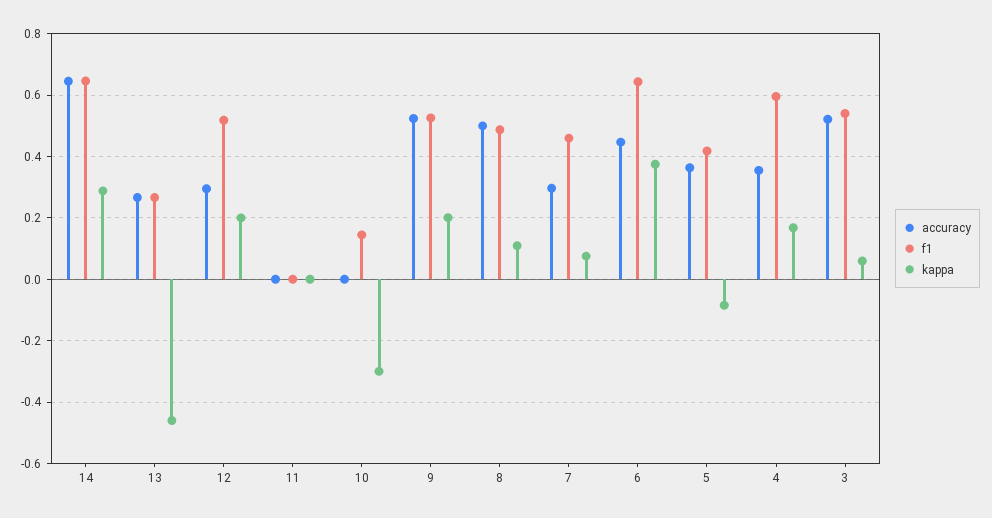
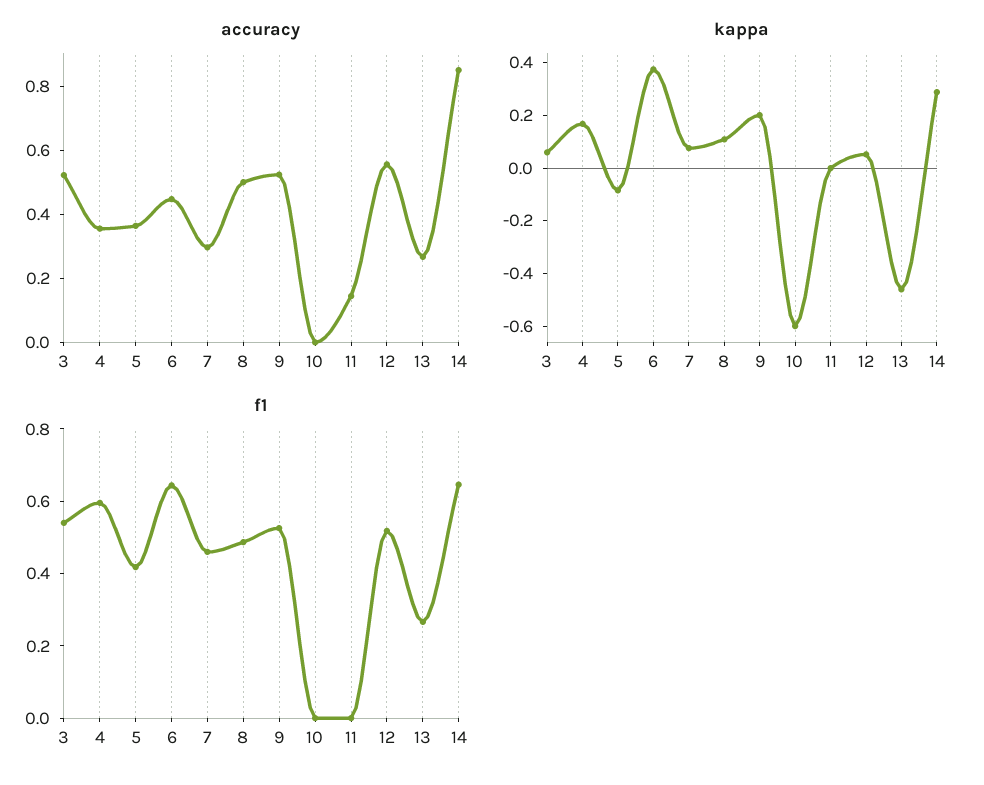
accuracy, 14: 0.64 -> 0.85
accuracy, 12: 0.3 -> 0.55
kappa, 12: 0.2 -> 0.05
accuracy, 11: 0 -> 0.15
f1, 10: 0.14 -> 0
kappa, 10: -0.3 -> -0.6

